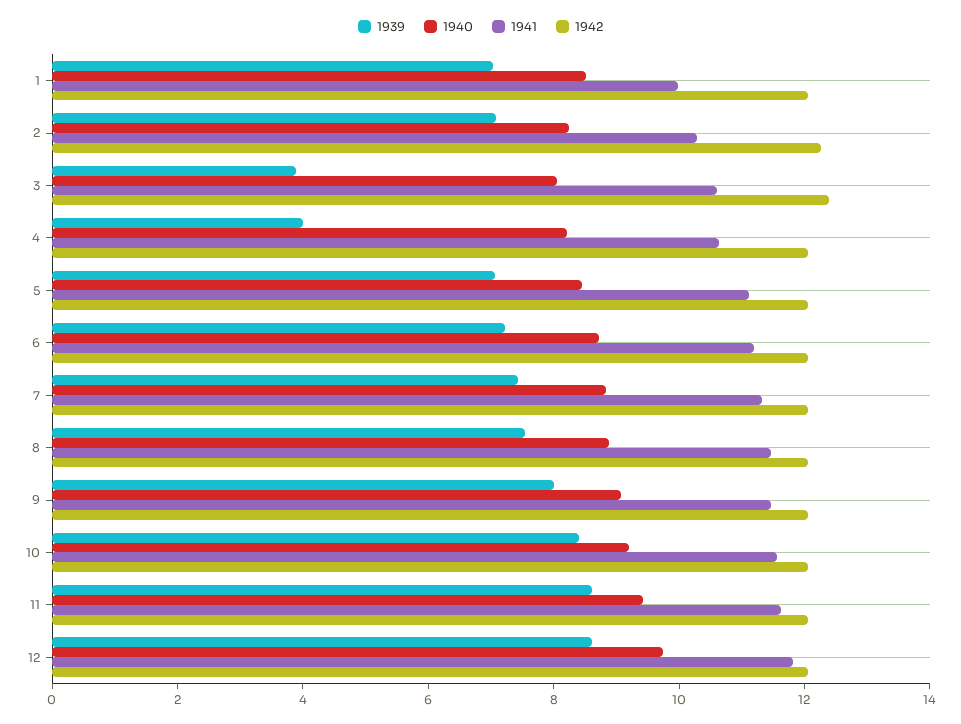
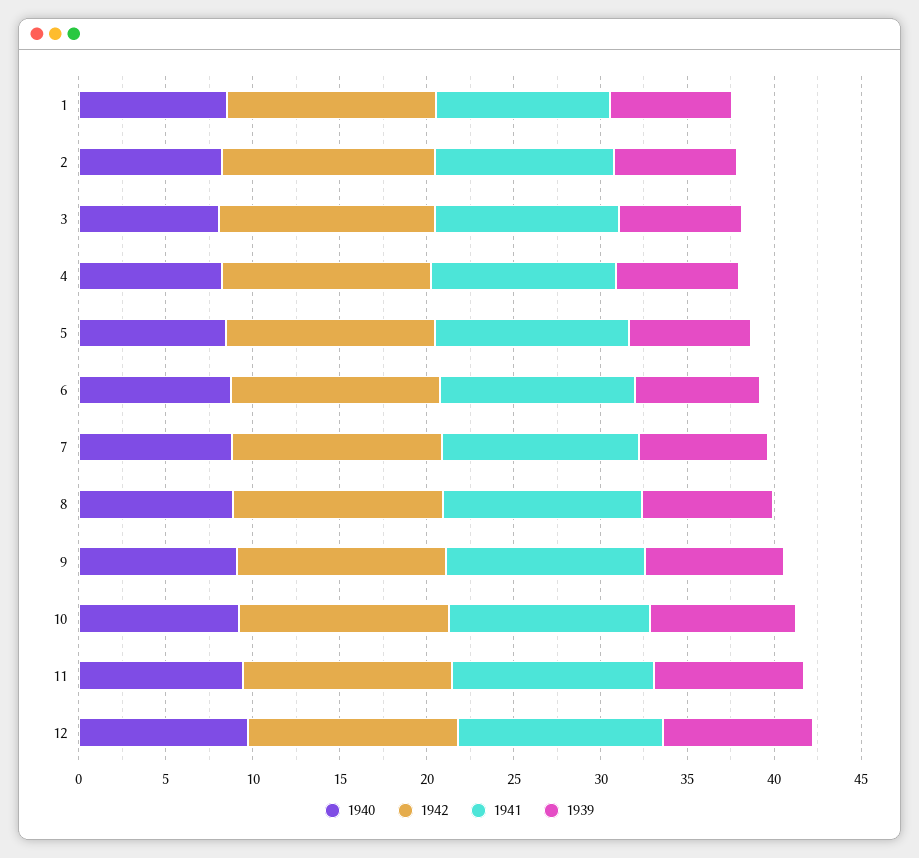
1939, 3: 4 -> 7
1939, 4: 4 -> 7

